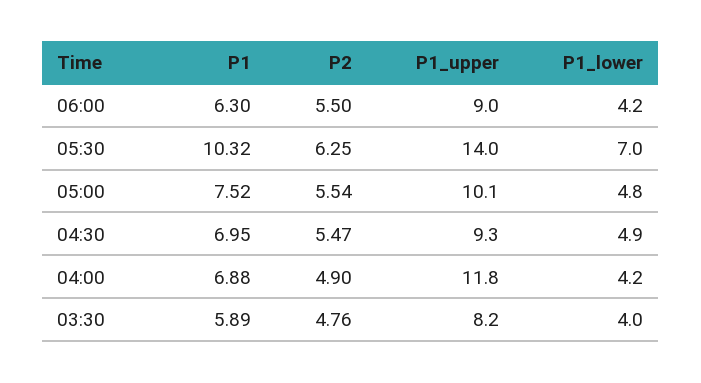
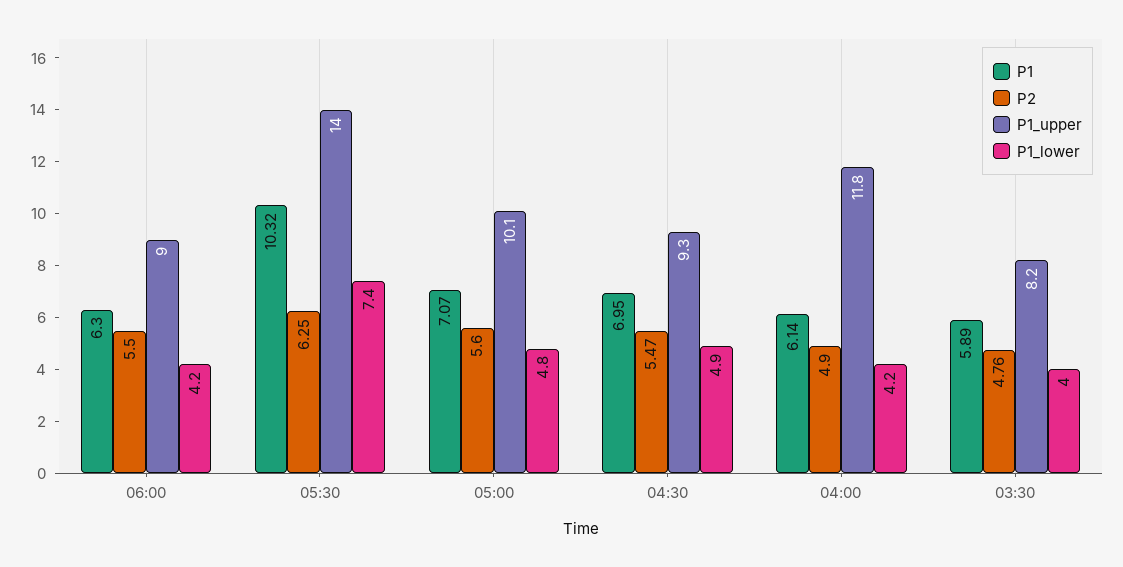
P1_lower, 05:30: 7 -> 7.4
P1, 05:00: 7.52 -> 7.07
P2, 05:00: 5.54 -> 5.6
P1, 04:00: 6.88 -> 6.14

